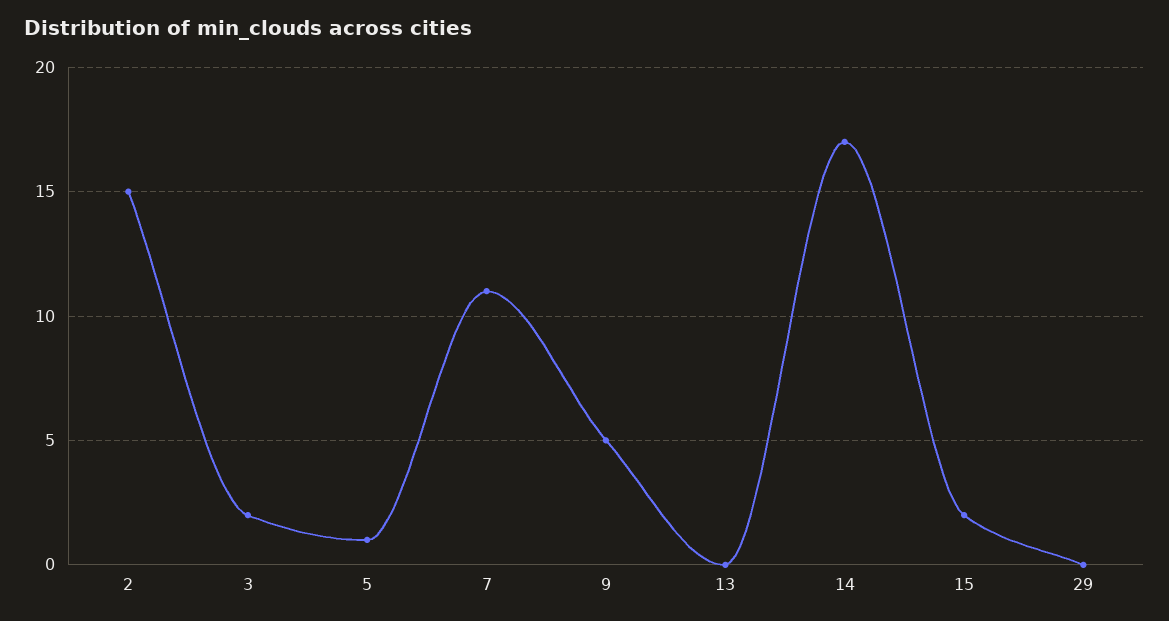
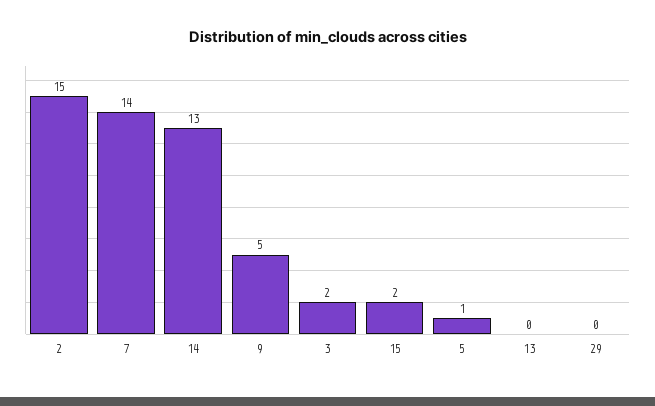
7: 11 -> 14
14: 17 -> 13

